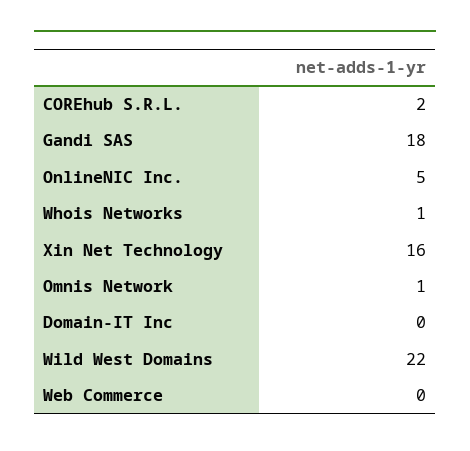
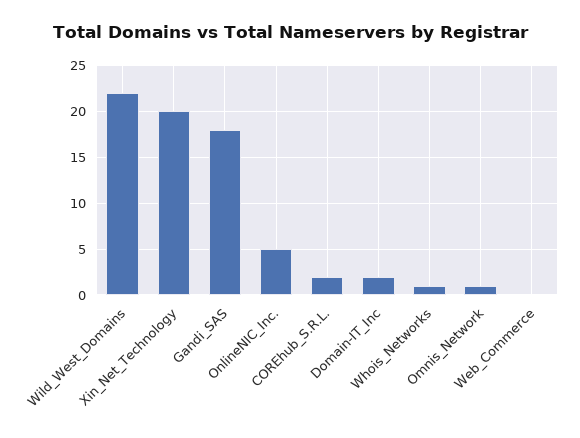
Xin Net Technology: 16 -> 20
Domain-IT Inc: 0 -> 2

